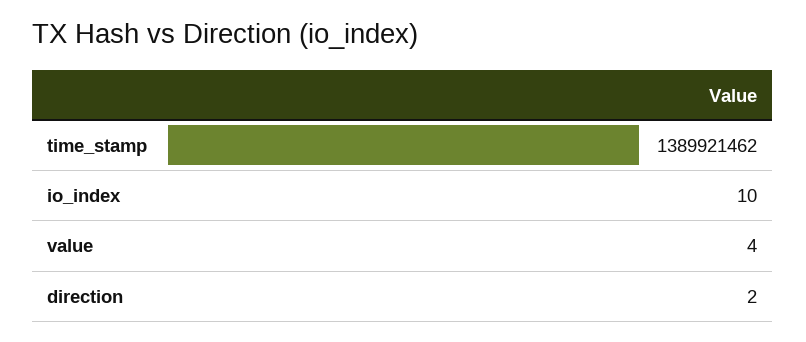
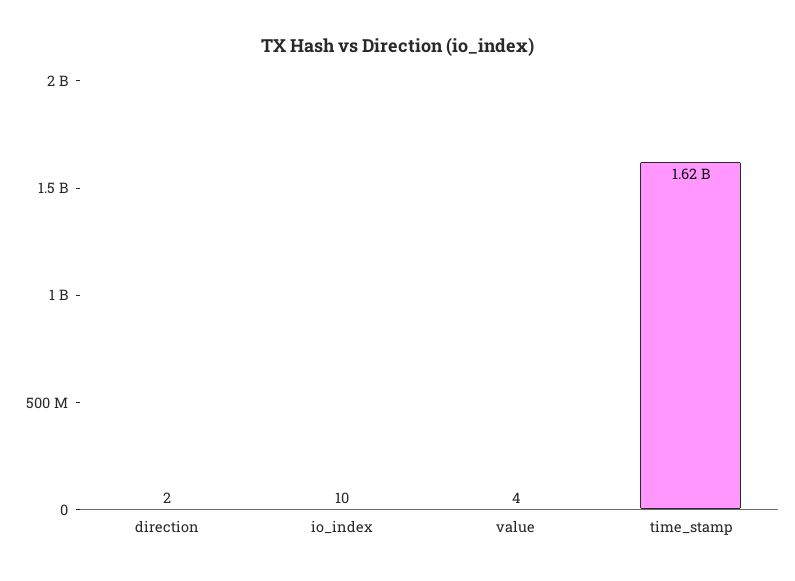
time_stamp: 1389921462 -> 1620000000

